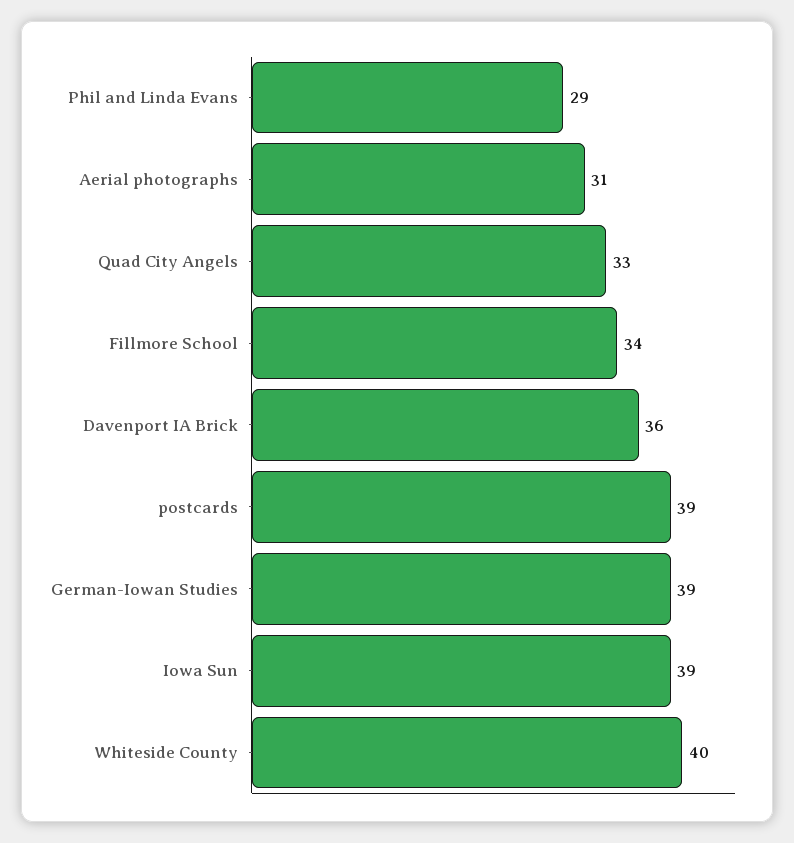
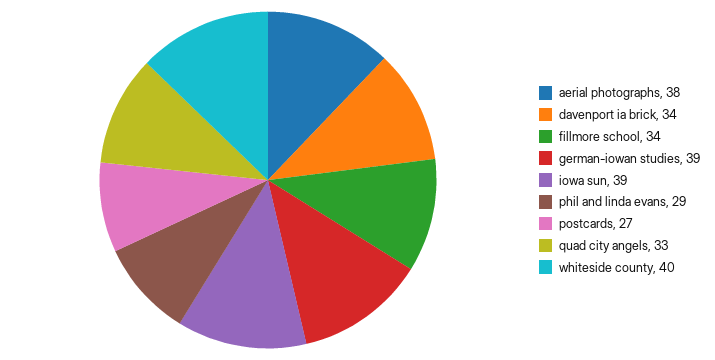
Aerial photographs: 31 -> 38
Davenport IA Brick: 36 -> 34
postcards: 39 -> 27

